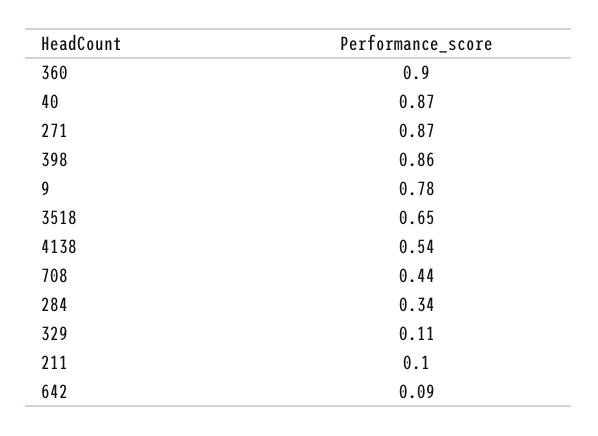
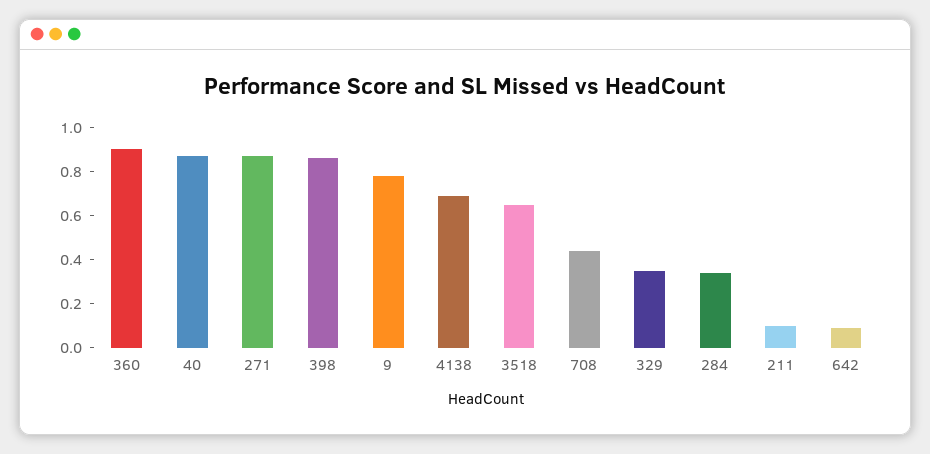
4138: 0.54 -> 0.7
329: 0.11 -> 0.35

